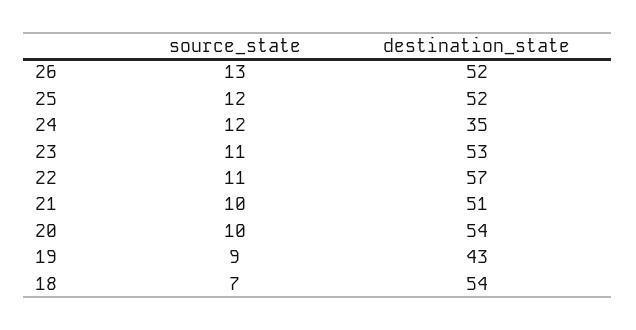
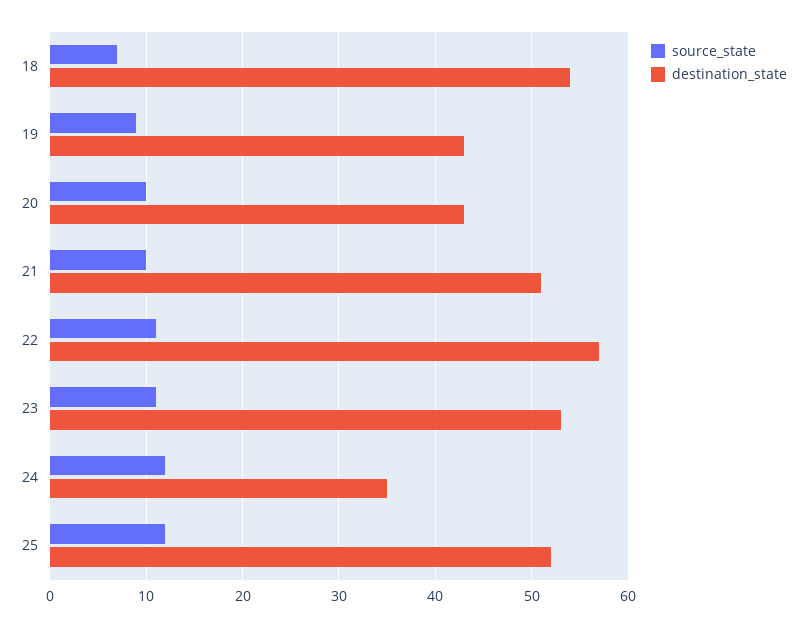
source_state, 26: 13 -> none
destination_state, 26: 52 -> none
destination_state, 20: 54 -> 43

